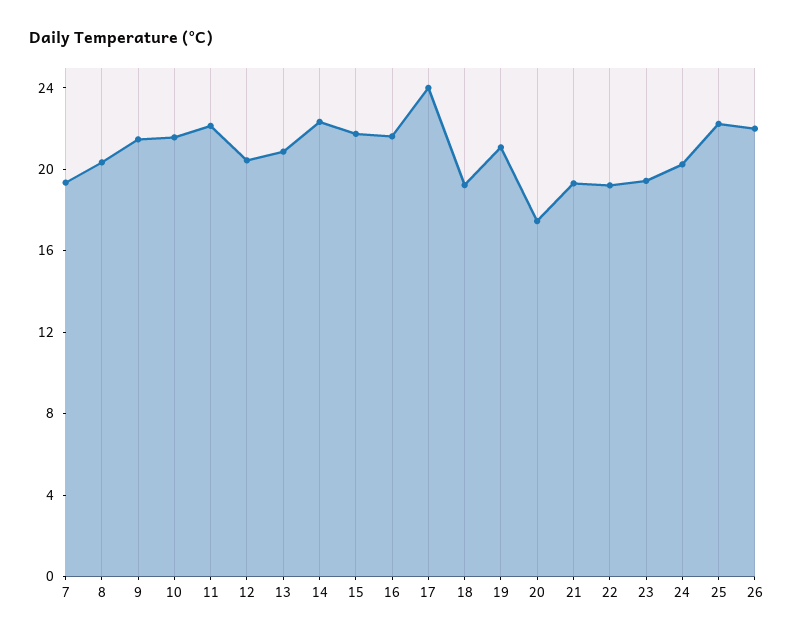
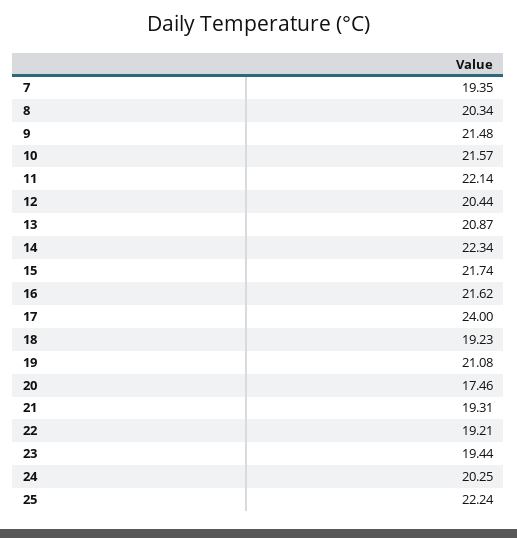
26: 22 -> none

